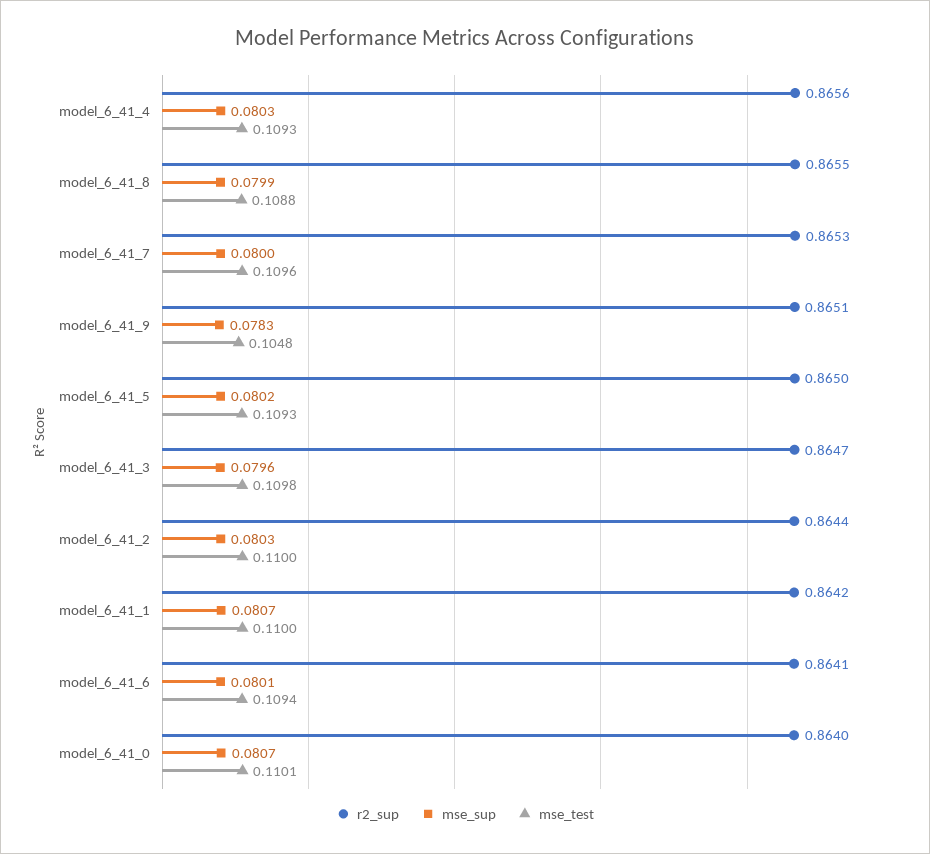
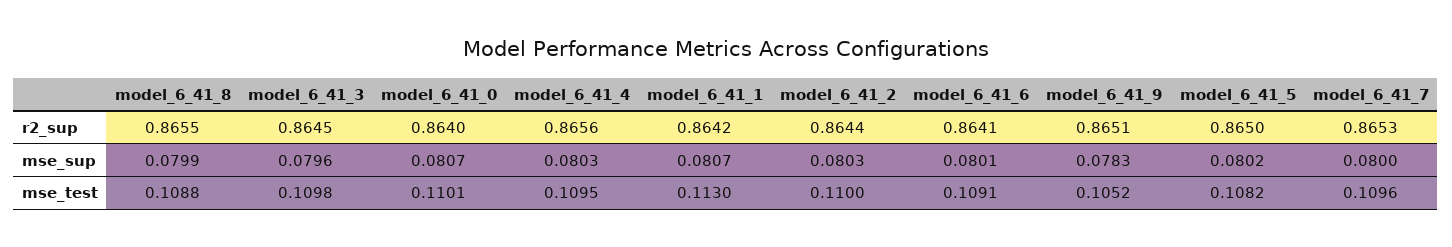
mse_test, model_6_41_4: 0.1093 -> 0.1095
mse_test, model_6_41_9: 0.1048 -> 0.1052
mse_test, model_6_41_5: 0.1093 -> 0.1082
r2_sup, model_6_41_3: 0.8647 -> 0.8645
mse_test, model_6_41_1: 0.11 -> 0.113
mse_test, model_6_41_6: 0.1094 -> 0.1091

